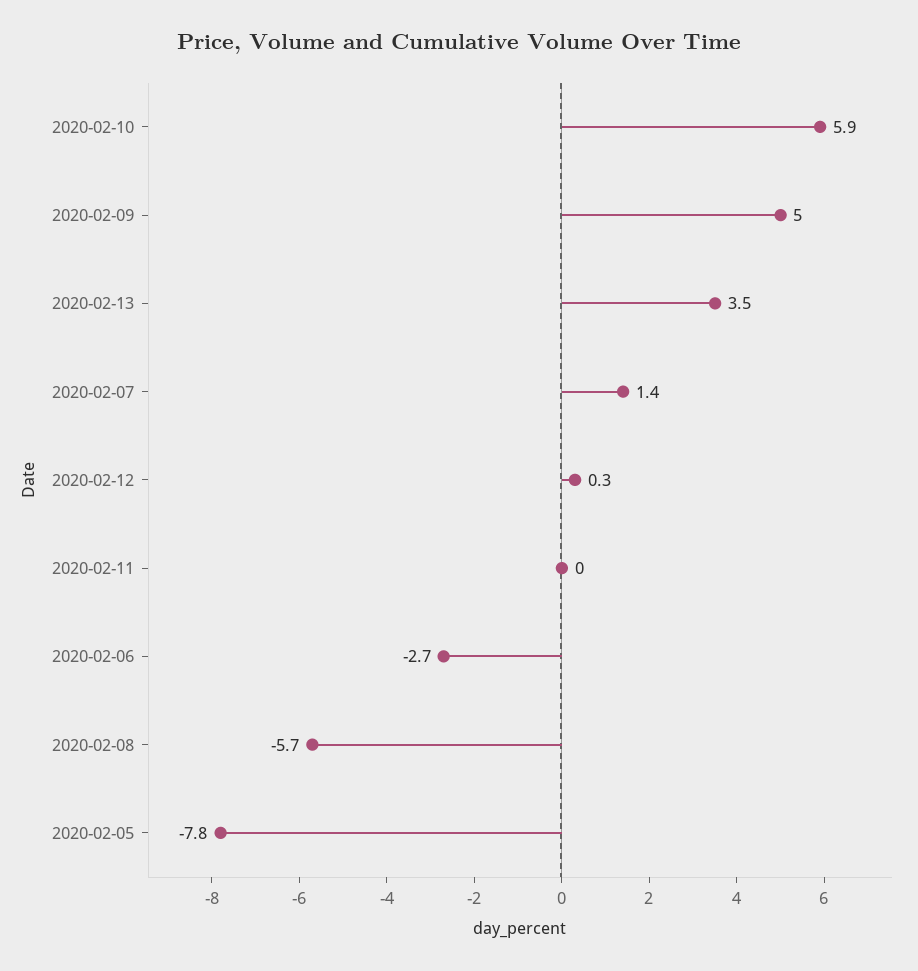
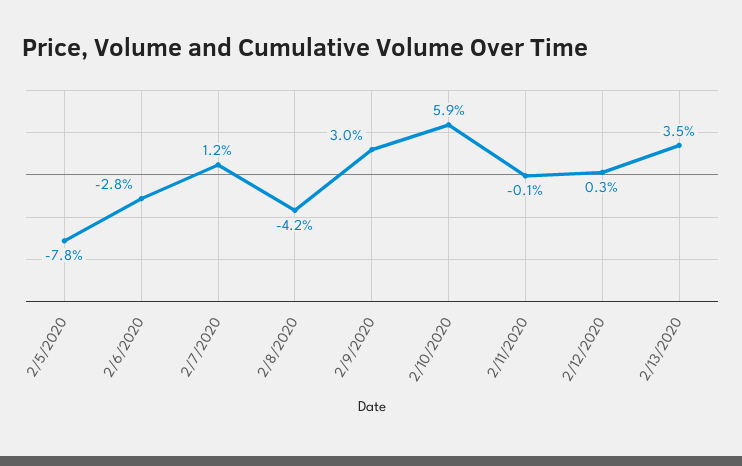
2020-02-09: 5 -> 3
2020-02-07: 1.4 -> 1.2
2020-02-11: 0 -> -0.1
2020-02-06: -2.7 -> -2.8
2020-02-08: -5.7 -> -4.2

